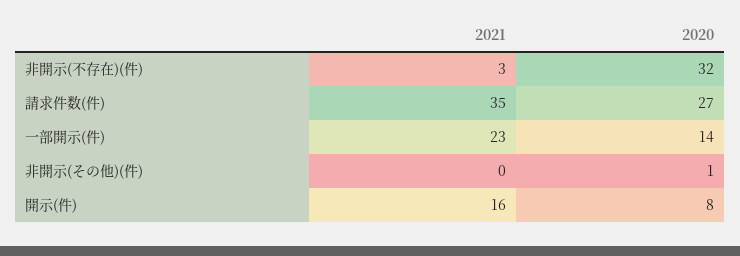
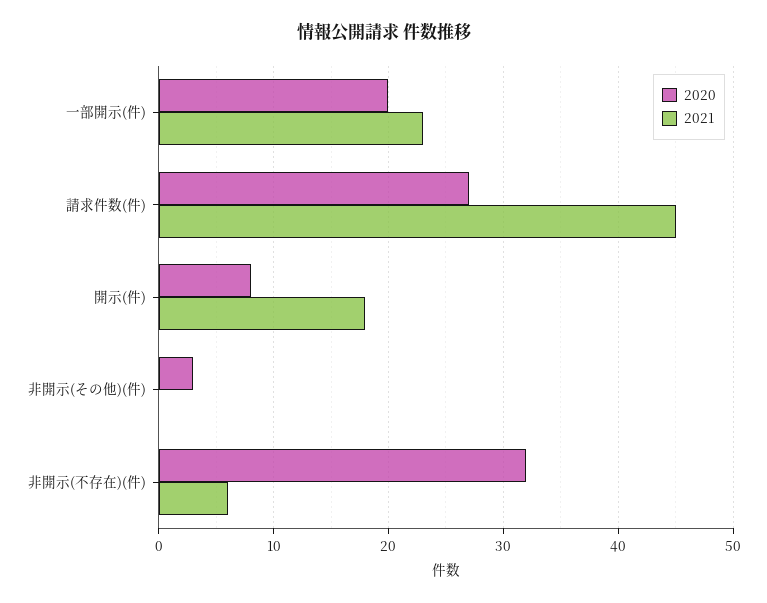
2021, 非開示(不存在)(件): 3 -> 6
2021, 請求件数(件): 35 -> 45
2020, 一部開示(件): 14 -> 20
2020, 非開示(その他)(件): 1 -> 3
2021, 開示(件): 16 -> 18

